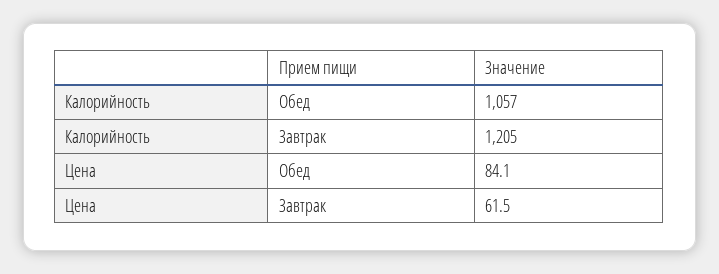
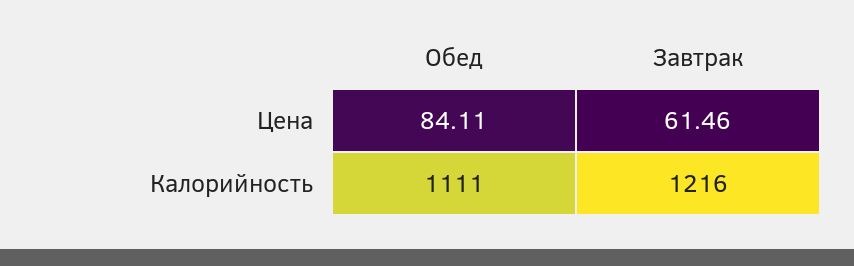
Калорийность, Обед: 1057 -> 1111
Калорийность, Завтрак: 1205 -> 1216

